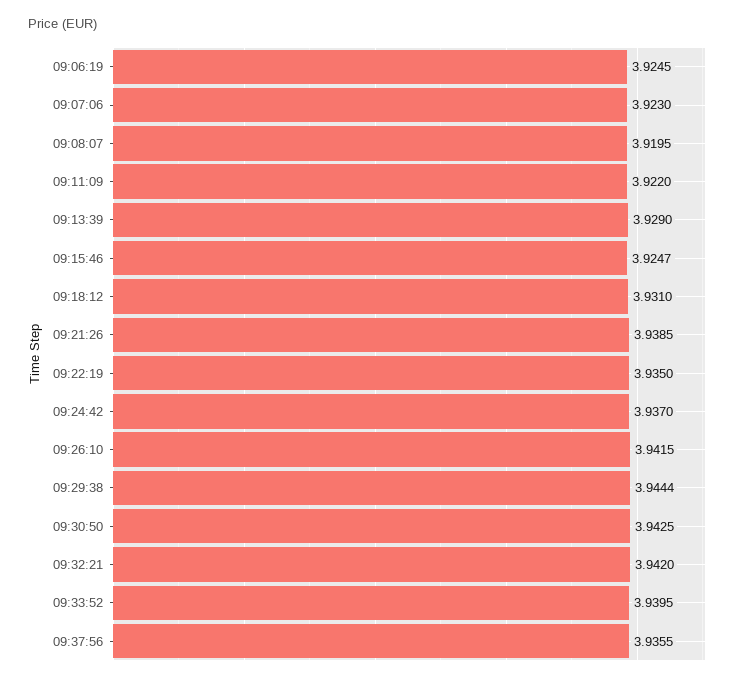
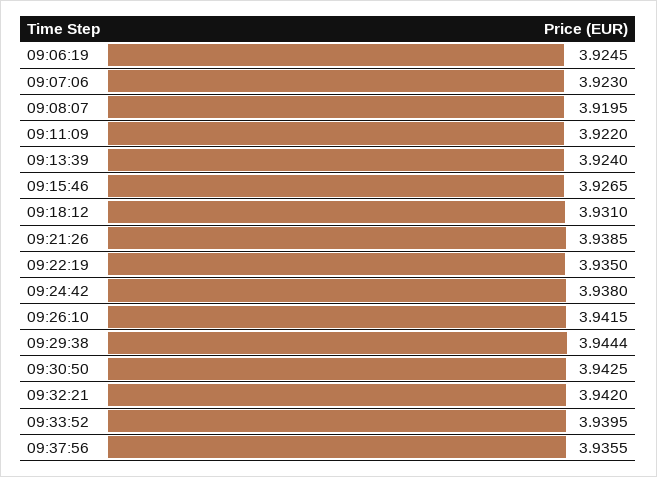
09:13:39: 3.929 -> 3.924
09:15:46: 3.9247 -> 3.9265
09:24:42: 3.937 -> 3.938

